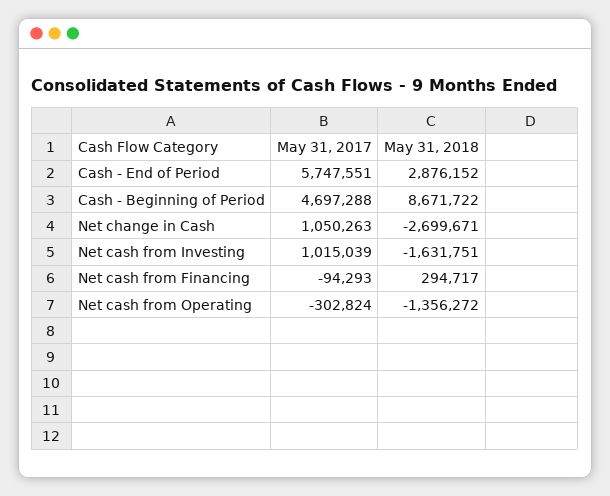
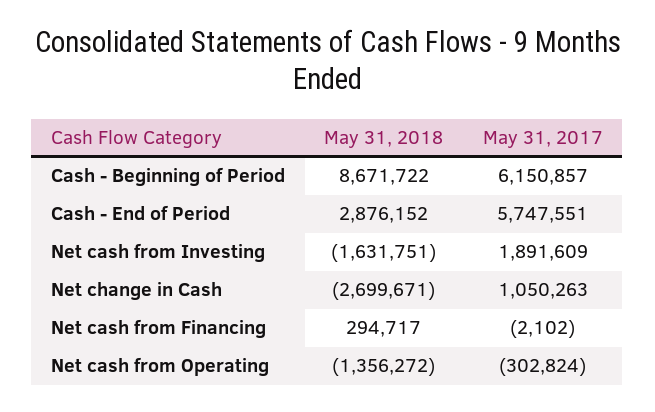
May 31, 2017, Cash - Beginning of Period: 4697288 -> 6150857
May 31, 2017, Net cash from Investing: 1015039 -> 1891609
May 31, 2017, Net cash from Financing: -94293 -> -2102

